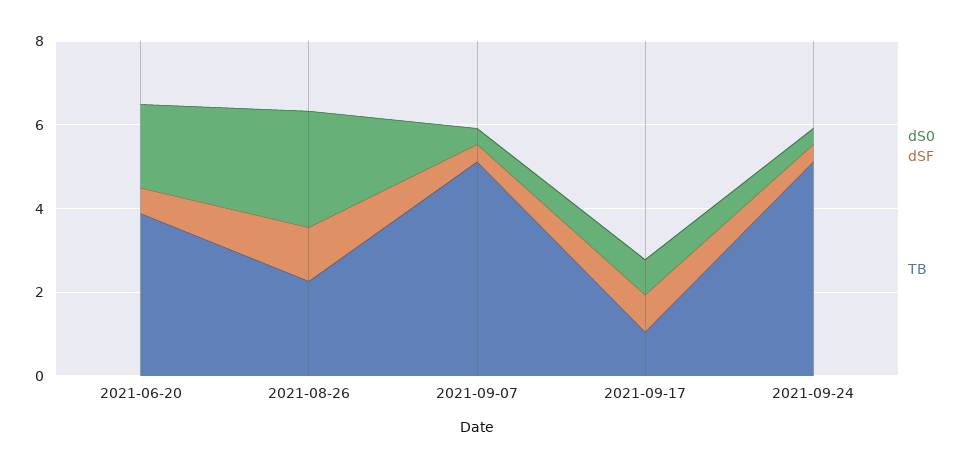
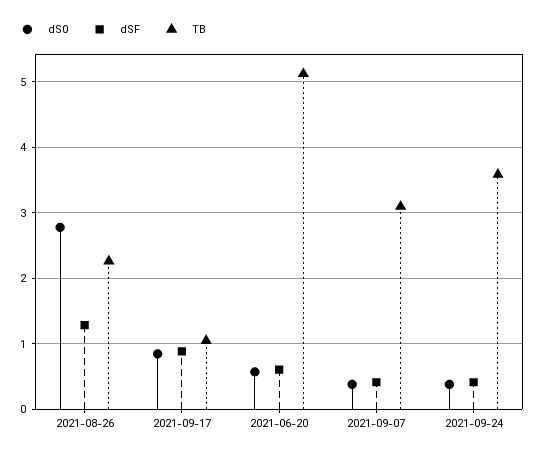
dS0, 2021-06-20: 2 -> 0.6
TB, 2021-06-20: 4 -> 5.1
TB, 2021-09-07: 5 -> 3.1
TB, 2021-09-24: 5 -> 3.6

